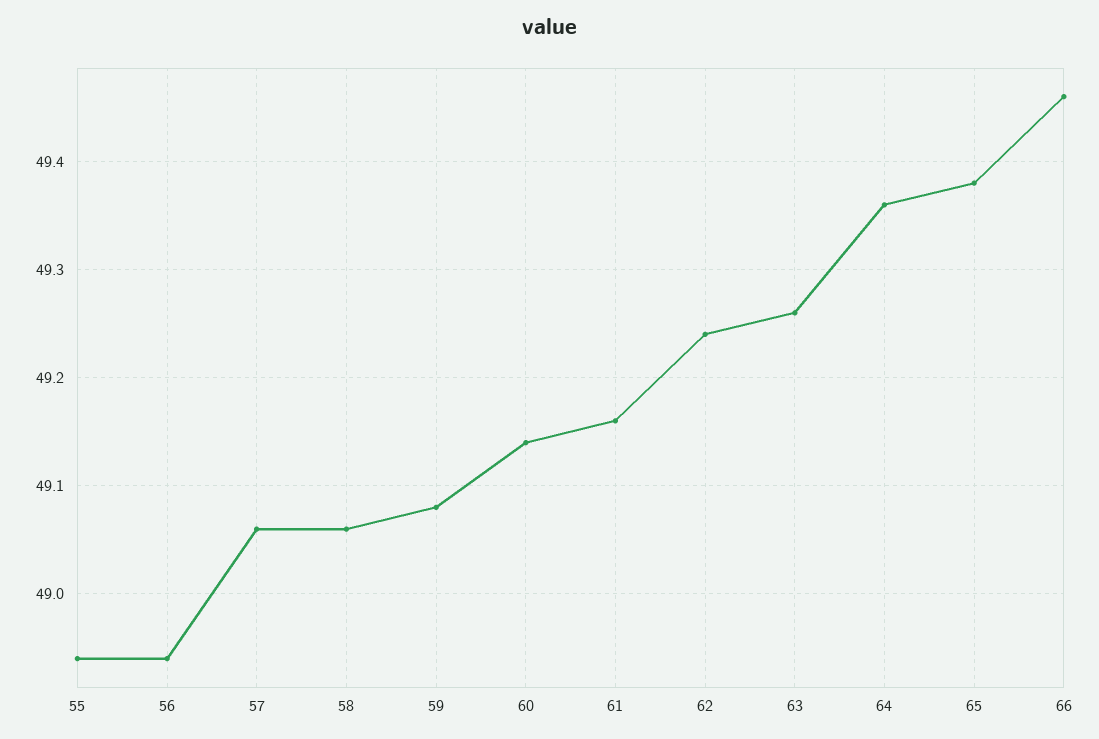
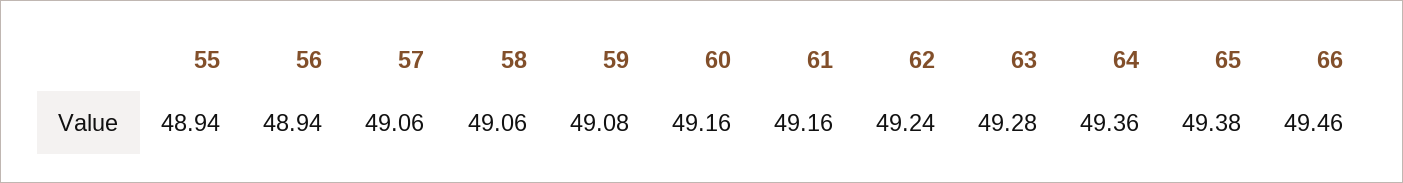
60: 49.14 -> 49.16
63: 49.26 -> 49.28

